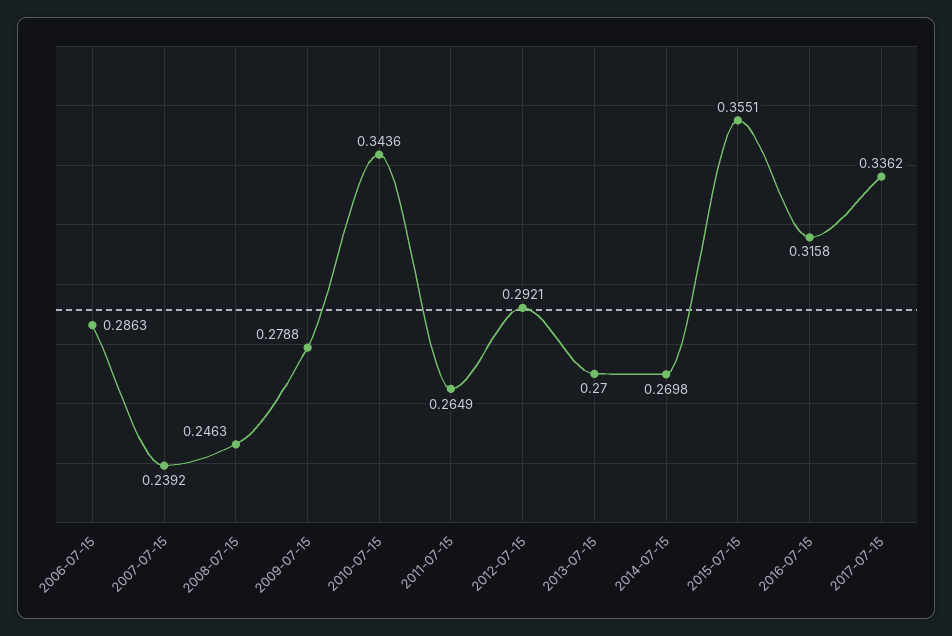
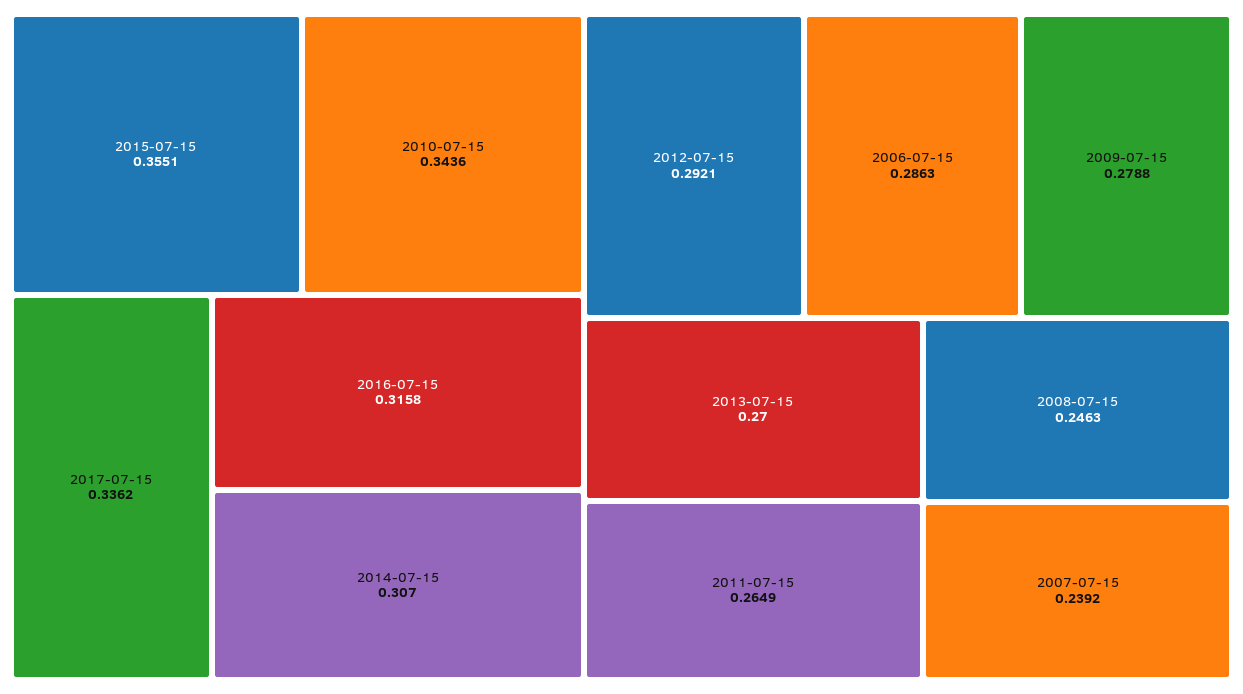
2014-07-15: 0.2698 -> 0.307

